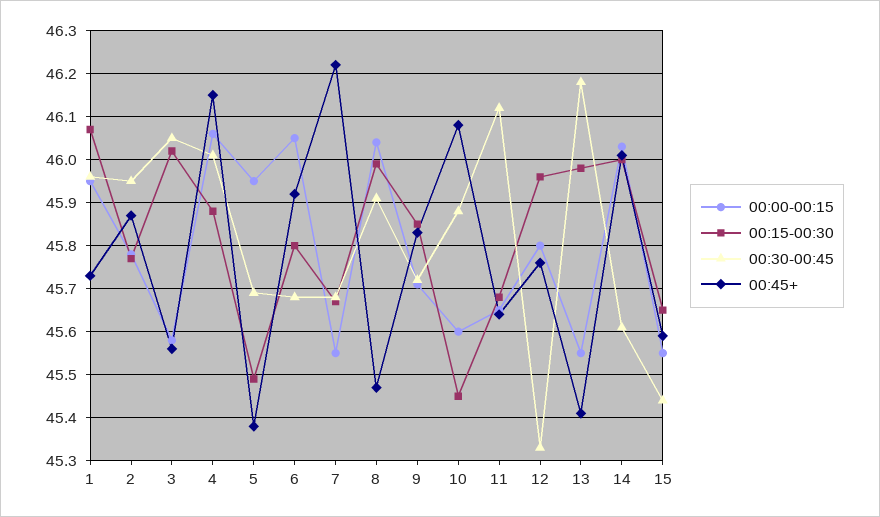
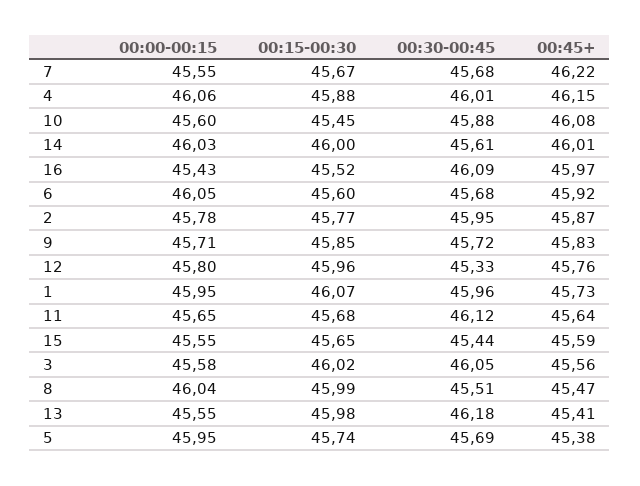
00:15-00:30, 5: 45.5 -> 45.74
00:15-00:30, 6: 45.8 -> 45.6
00:30-00:45, 8: 45.9 -> 45.51
00:00-00:15, 16: none -> 45.43
00:15-00:30, 16: none -> 45.52
00:30-00:45, 16: none -> 46.09
00:45+, 16: none -> 45.97

